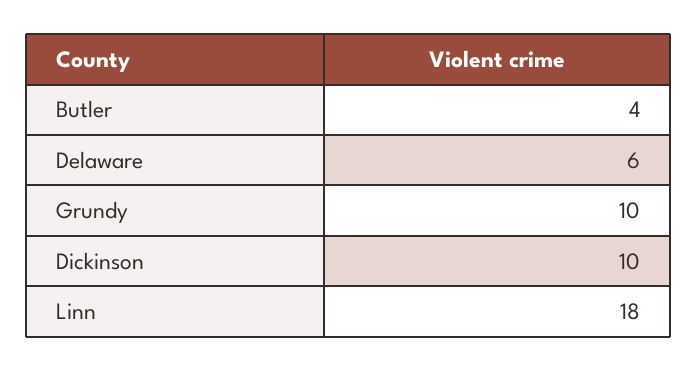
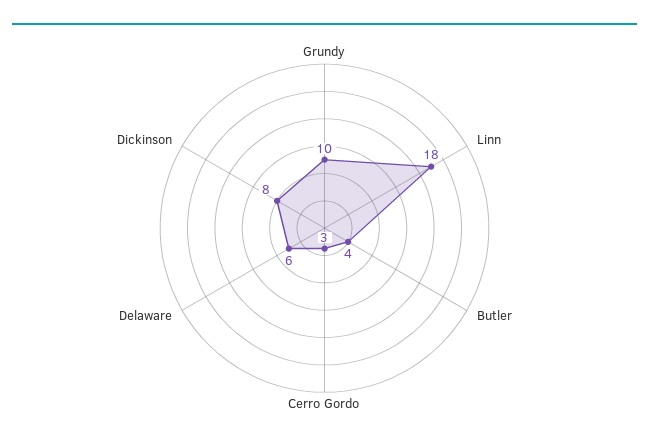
Dickinson: 10 -> 8
Cerro Gordo: none -> 3

